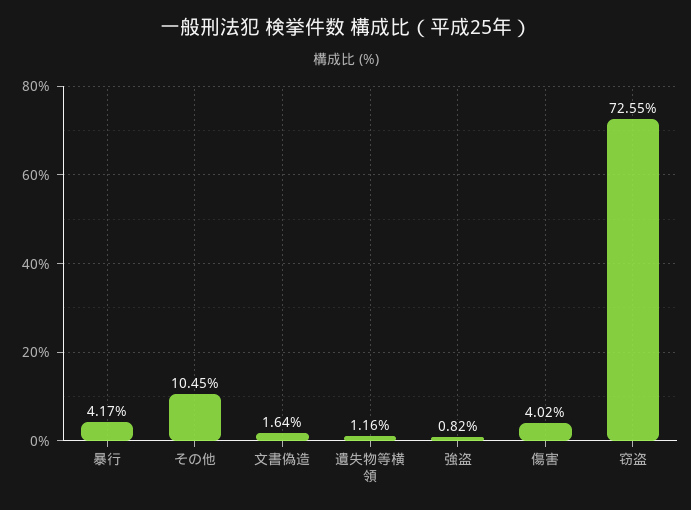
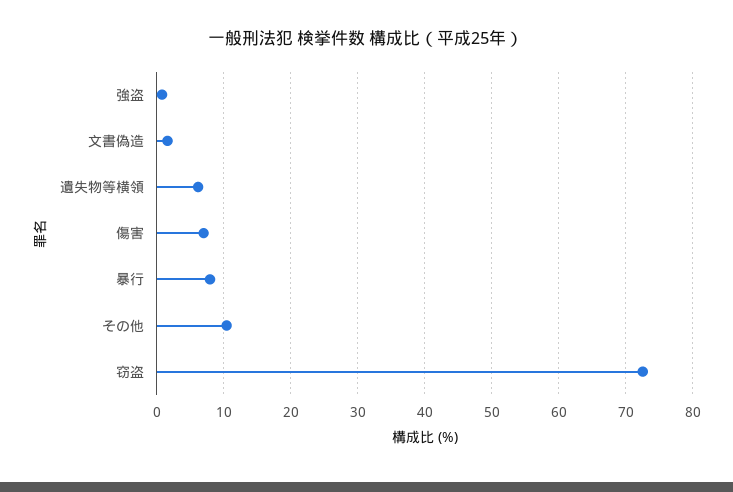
暴行: 4.17 -> 8
遺失物等横領: 1.16 -> 6
傷害: 4.02 -> 7

